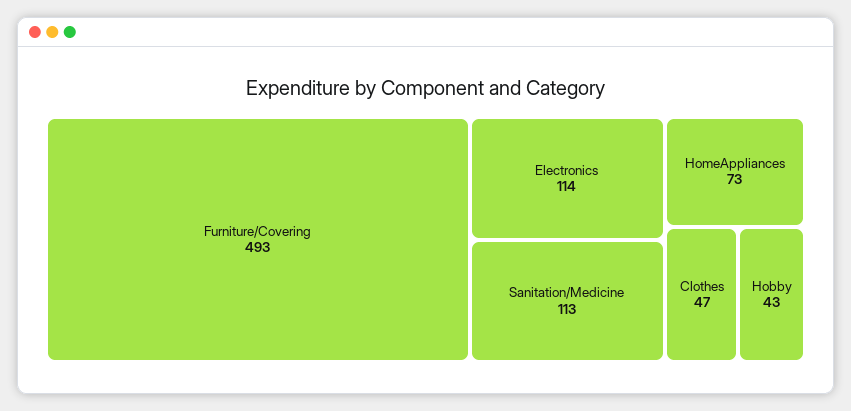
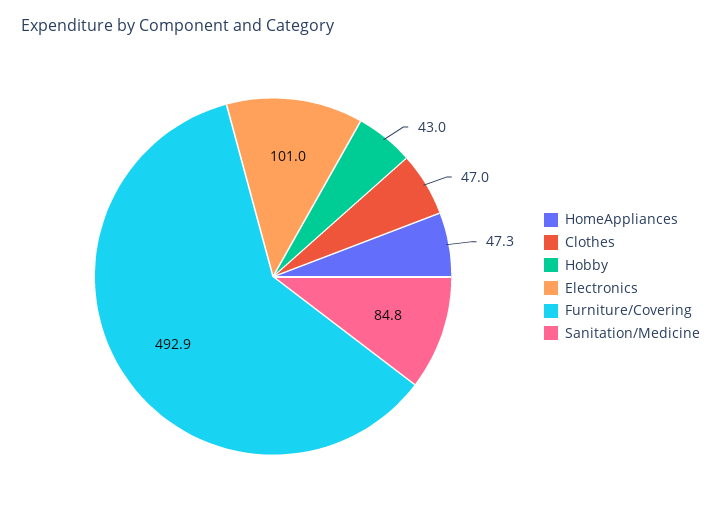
Electronics: 114 -> 101
Sanitation/Medicine: 113 -> 84.8
HomeAppliances: 73 -> 47.3

